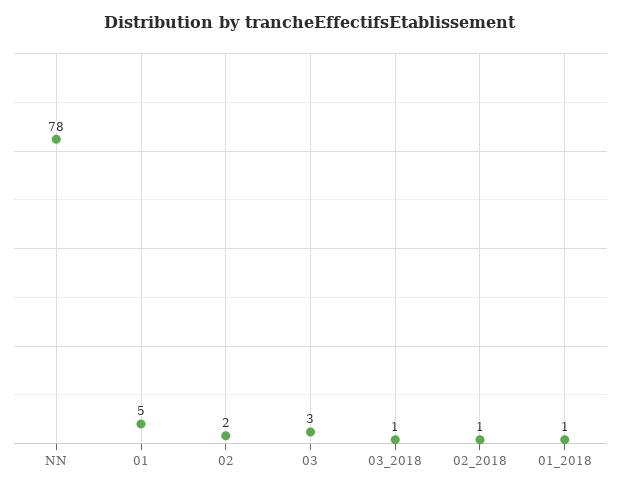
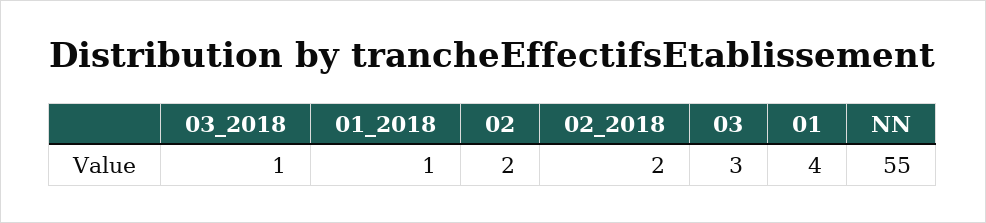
NN: 78 -> 55
01: 5 -> 4
02_2018: 1 -> 2

